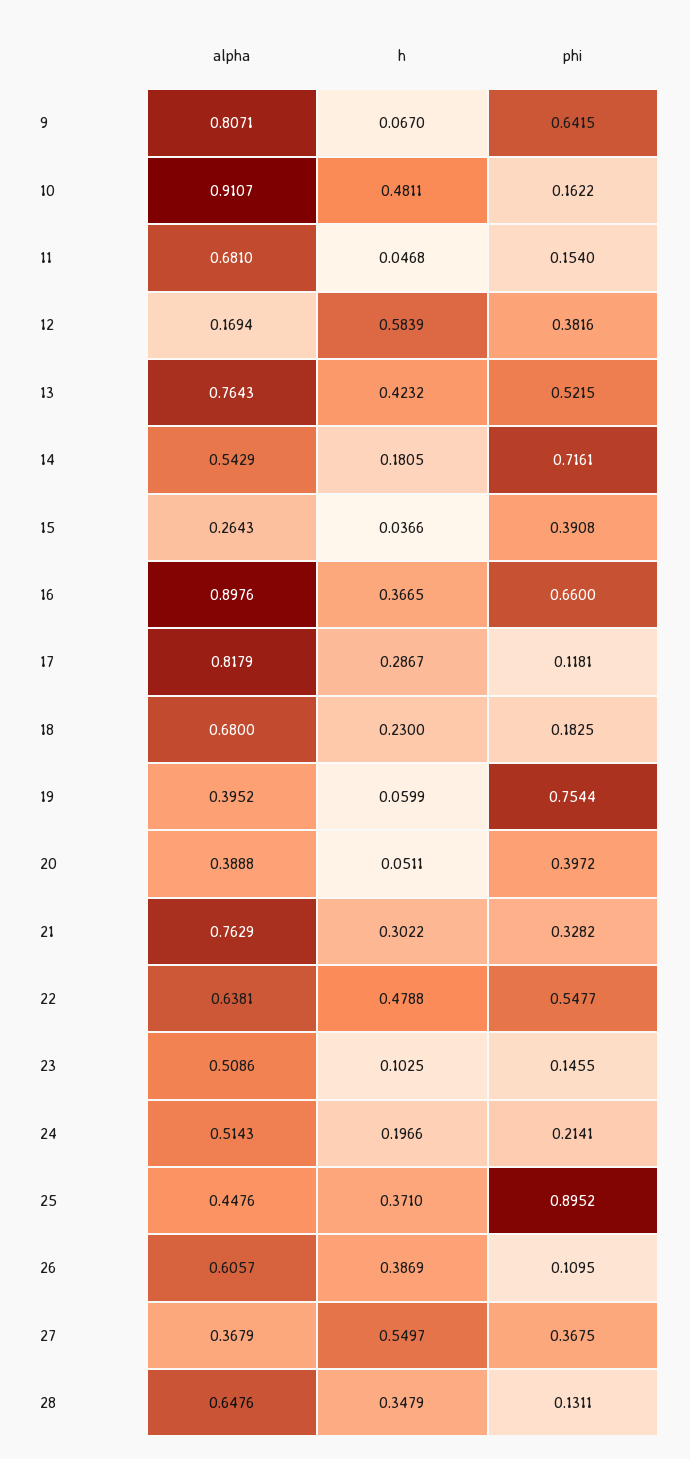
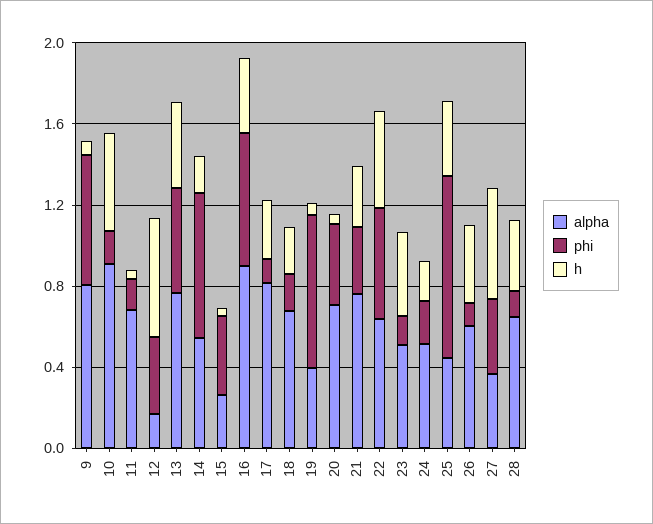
alpha, 20: 0.3888 -> 0.7
h, 23: 0.1025 -> 0.4

